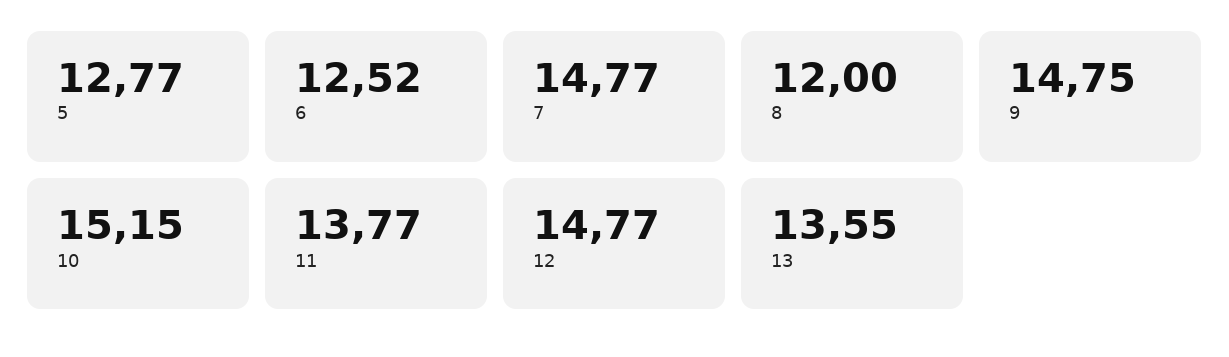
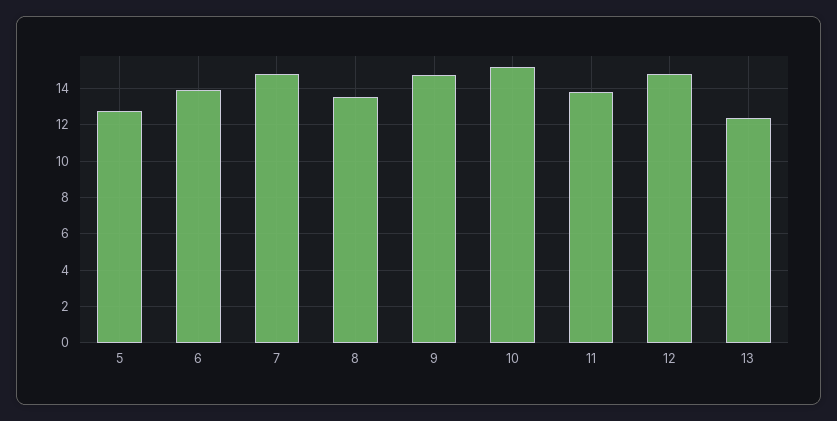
6: 12.52 -> 14
8: 12 -> 13.5
13: 13.55 -> 12.5

